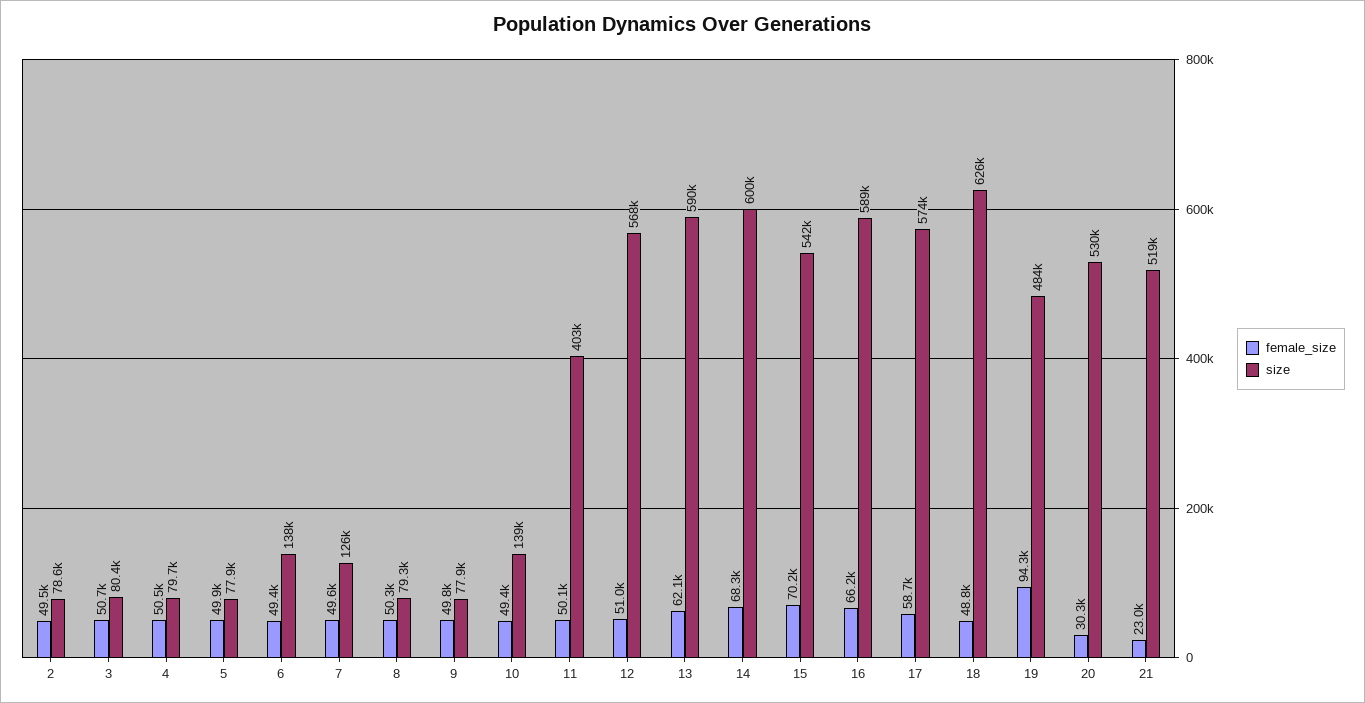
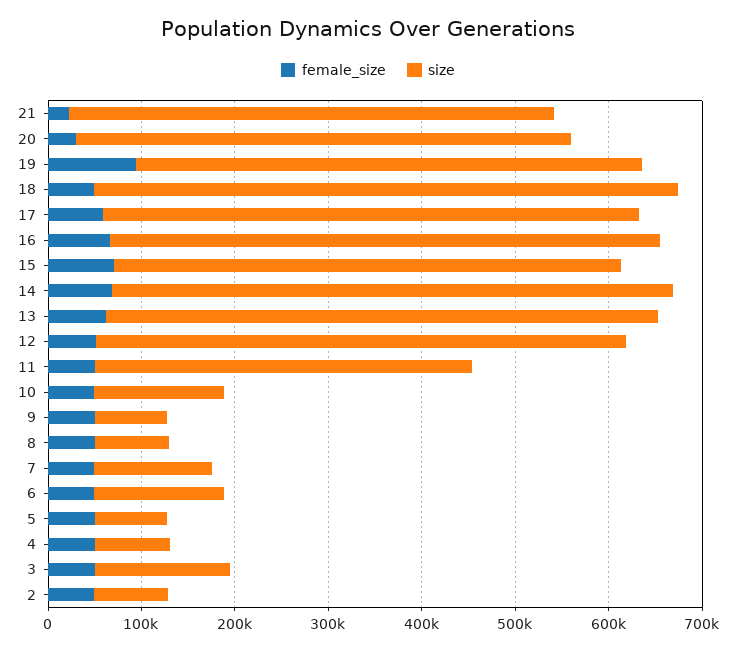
size, 3: 80400 -> 140000
size, 19: 484000 -> 540000

